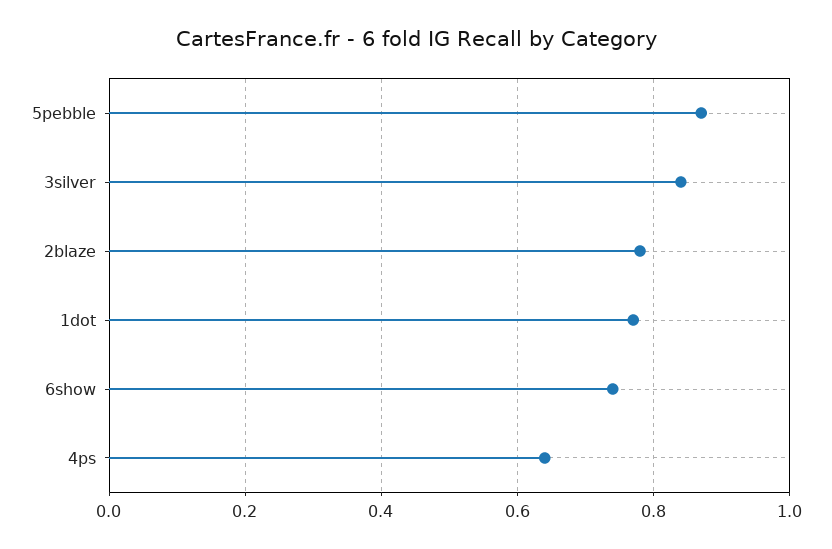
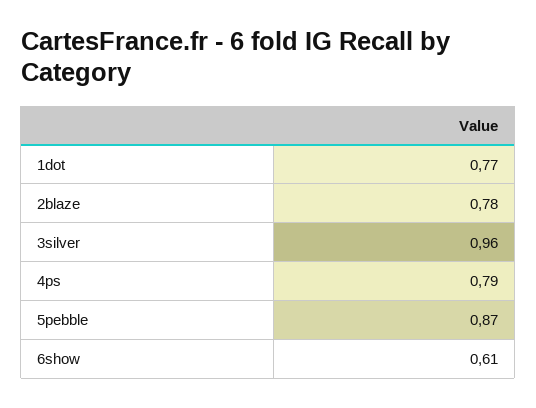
3silver: 0.85 -> 0.96
6show: 0.75 -> 0.61
4ps: 0.65 -> 0.79

